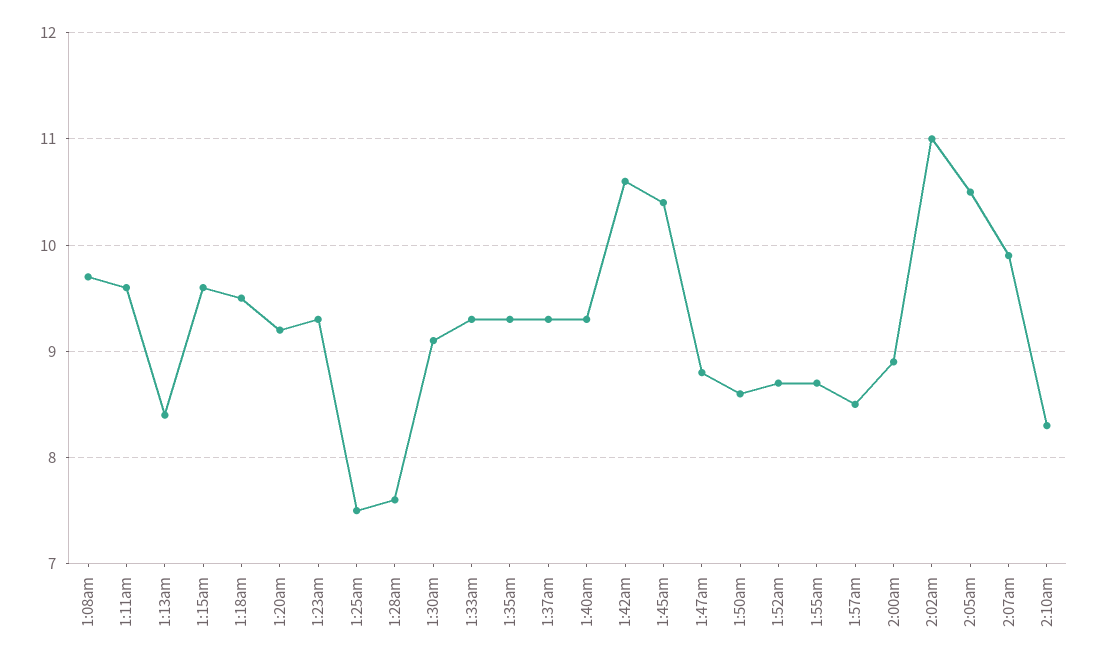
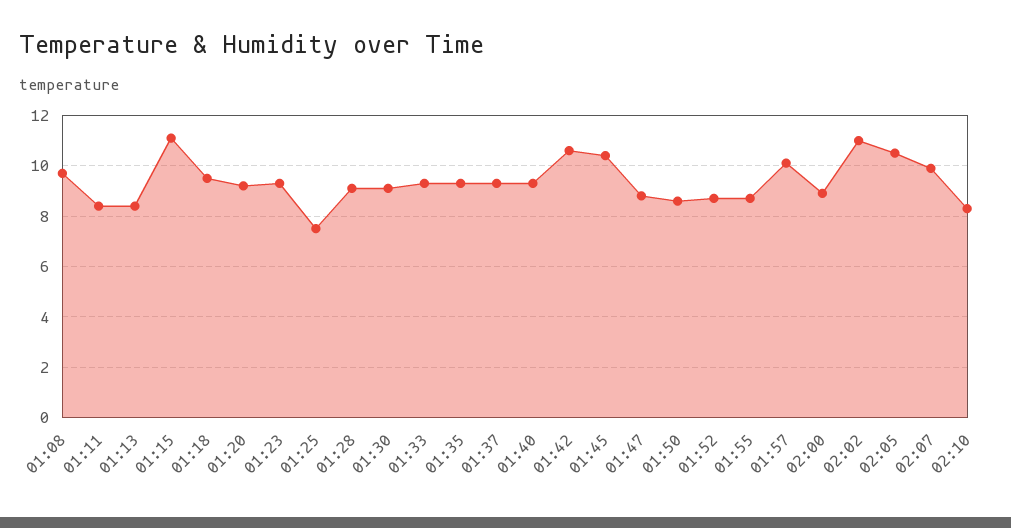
1:11am: 9.6 -> 8.5
1:15am: 9.6 -> 11
1:28am: 7.6 -> 9
1:57am: 8.5 -> 10

